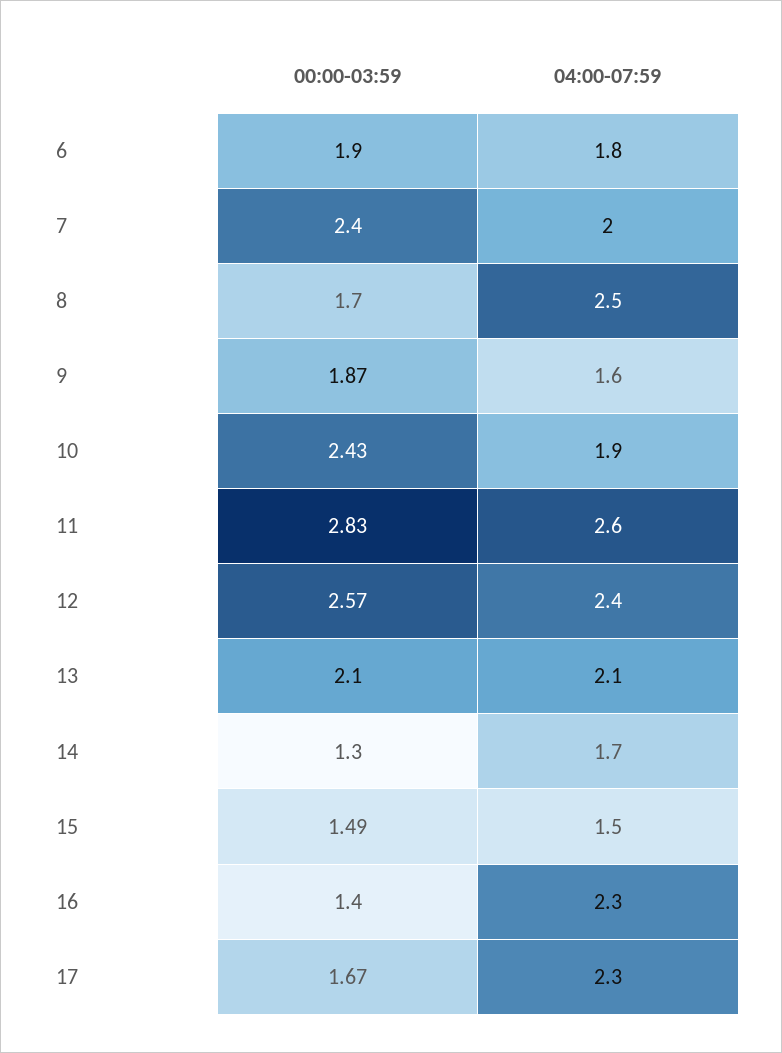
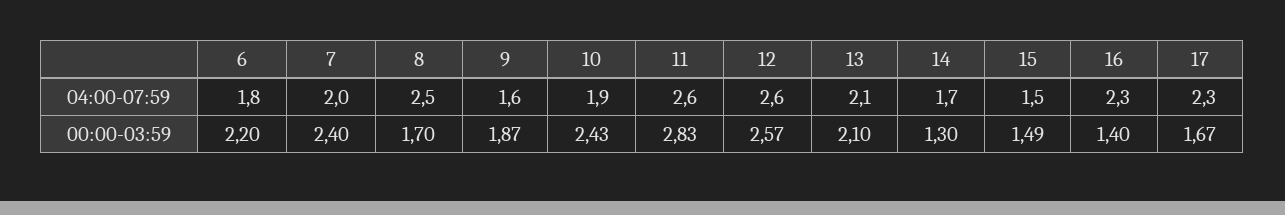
00:00-03:59, 6: 1.9 -> 2.2
04:00-07:59, 12: 2.4 -> 2.6

